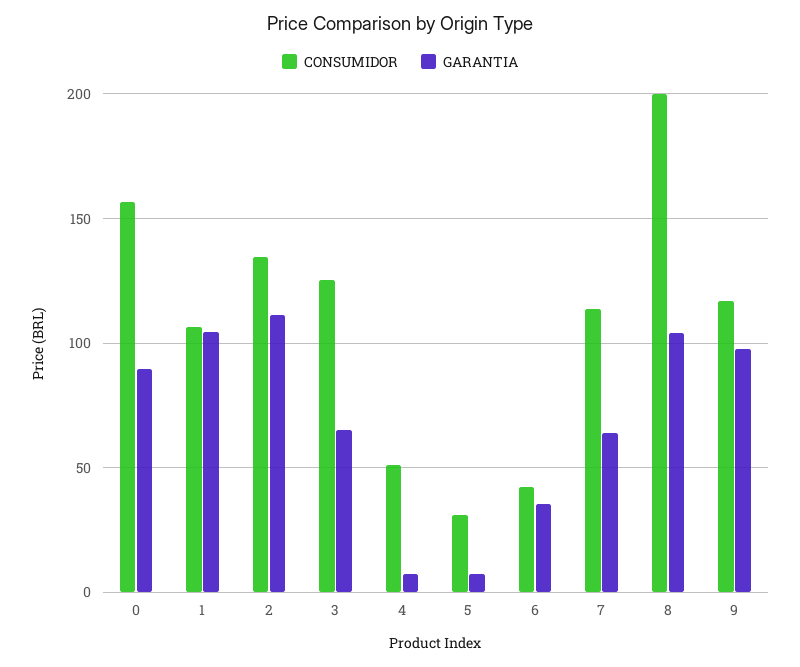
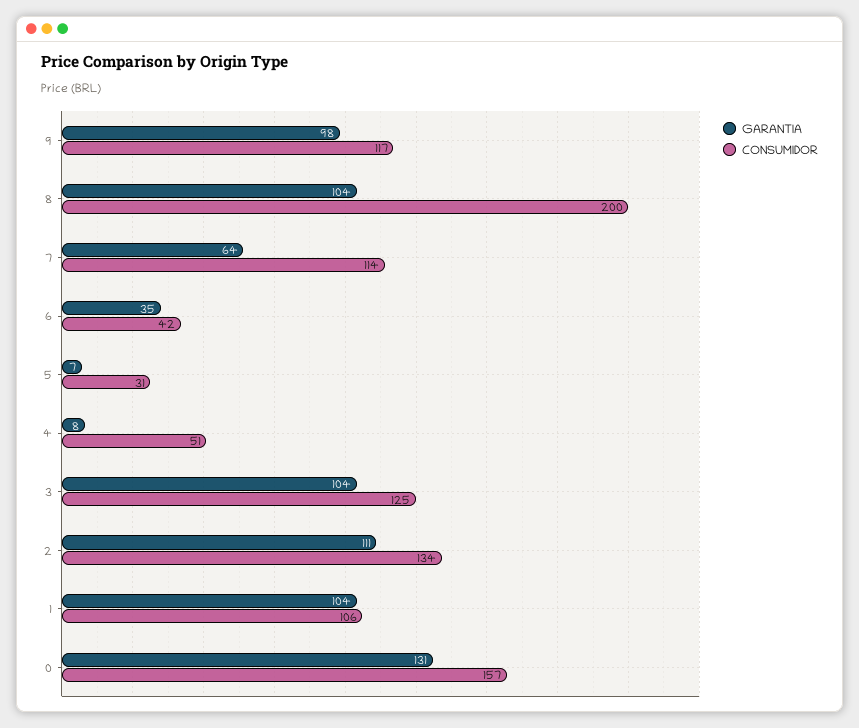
GARANTIA, 0: 90 -> 131
GARANTIA, 3: 65 -> 104

